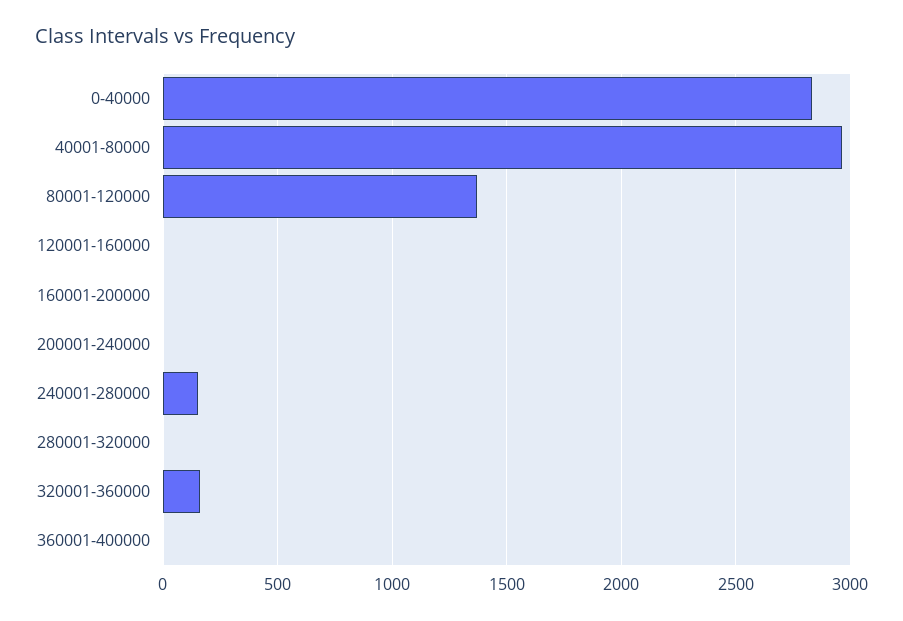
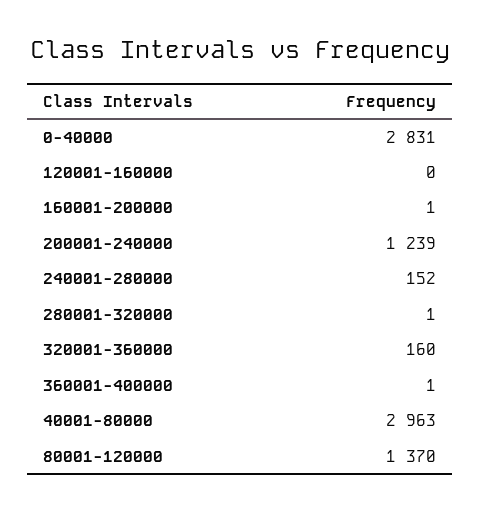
200001-240000: 0 -> 1239

